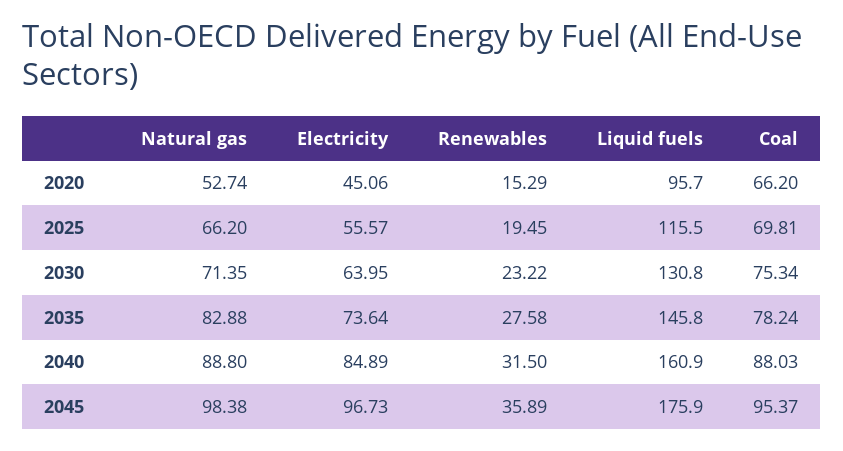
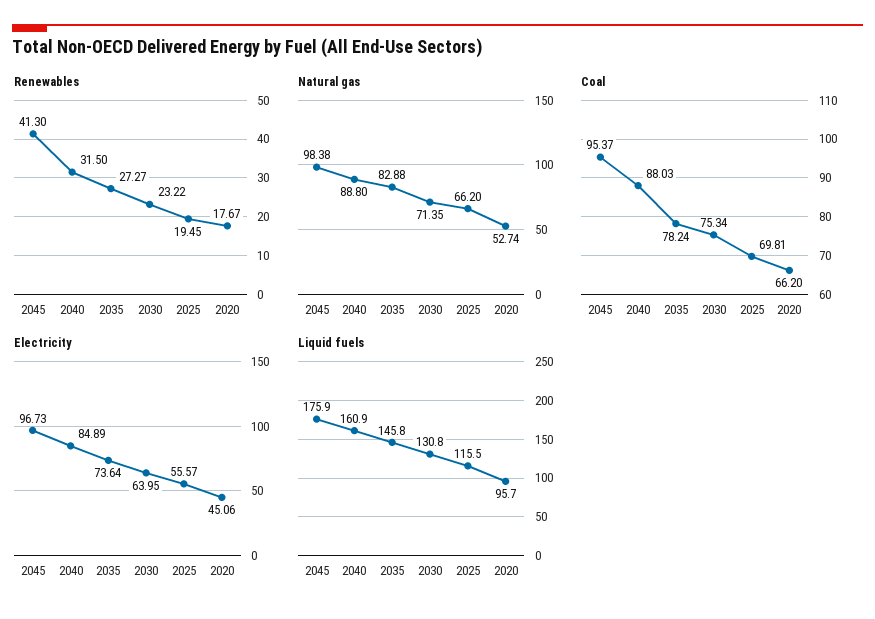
Renewables, 2020: 15.29 -> 17.67
Renewables, 2035: 27.58 -> 27.27
Renewables, 2045: 35.89 -> 41.3

